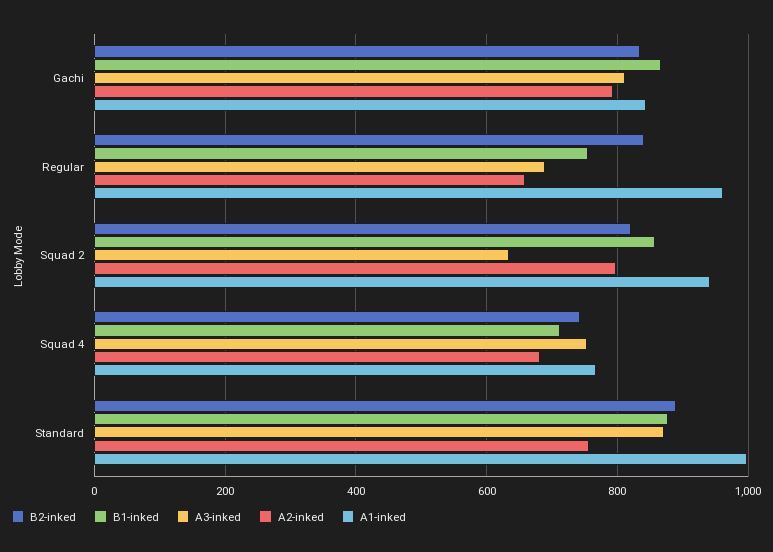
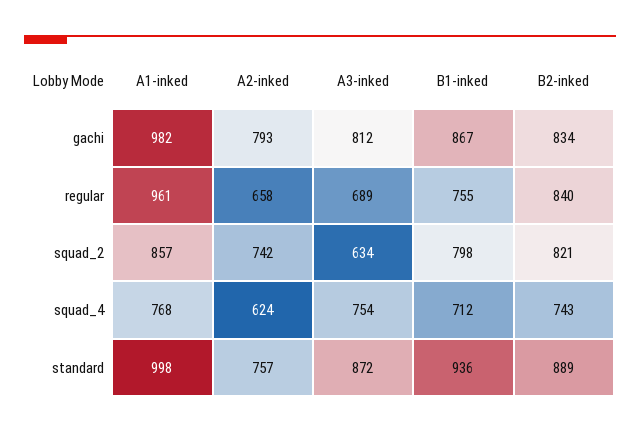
A1-inked, Gachi: 840 -> 982
B1-inked, Squad 2: 860 -> 798
A2-inked, Squad 2: 800 -> 742
A1-inked, Squad 2: 940 -> 857
A2-inked, Squad 4: 680 -> 624
B1-inked, Standard: 880 -> 936

